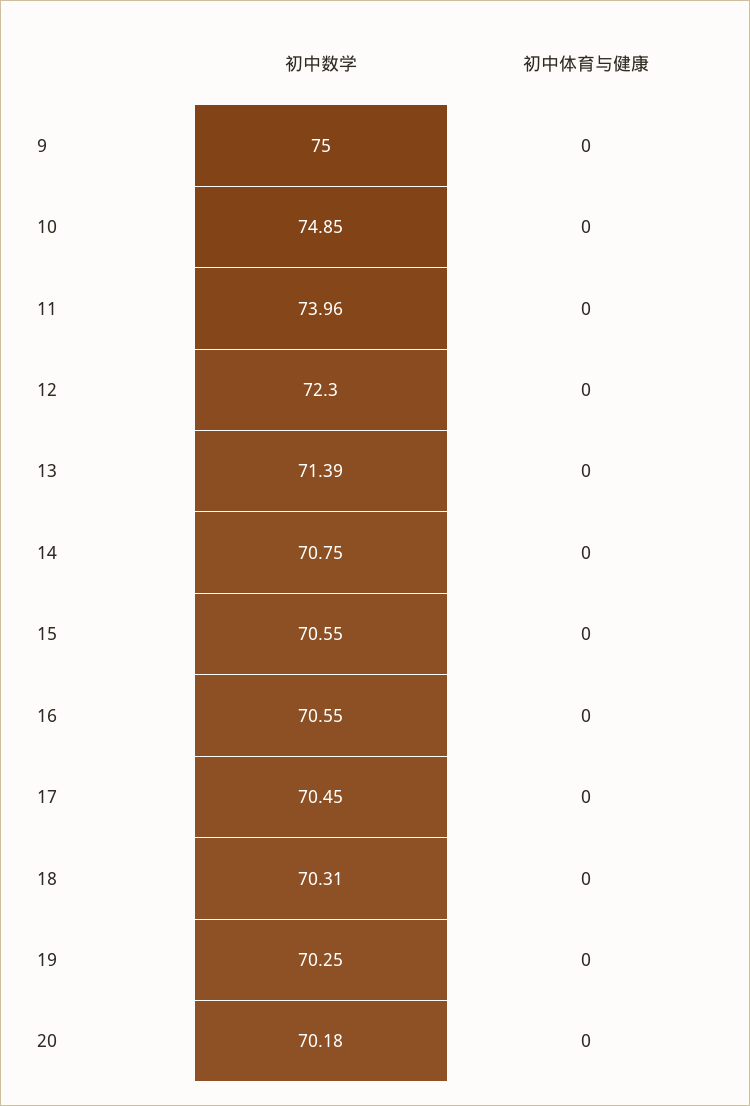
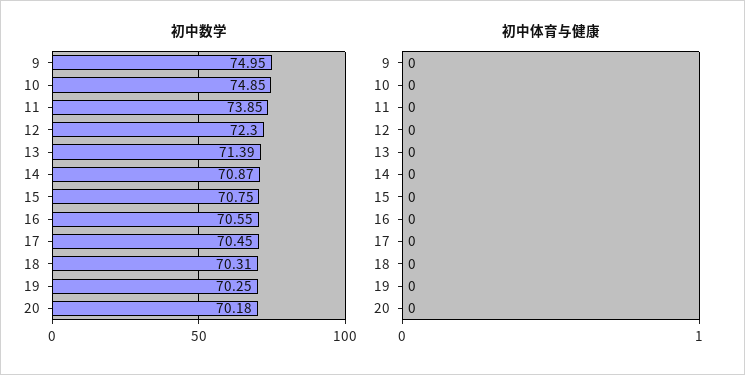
初中数学, 9: 75 -> 74.95
初中数学, 11: 73.96 -> 73.85
初中数学, 14: 70.75 -> 70.87
初中数学, 15: 70.55 -> 70.75

